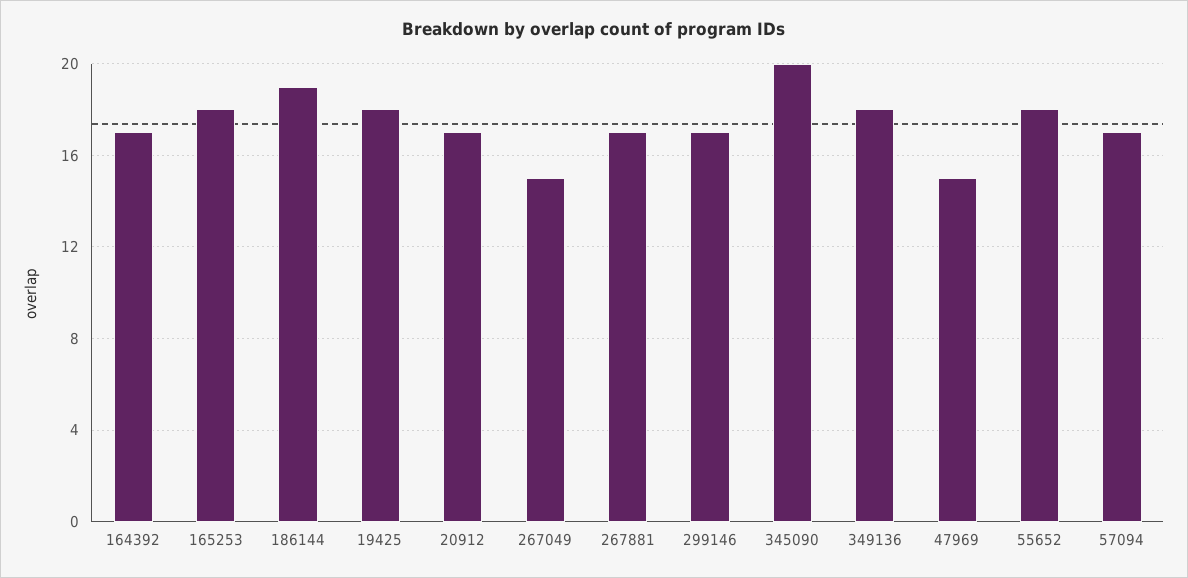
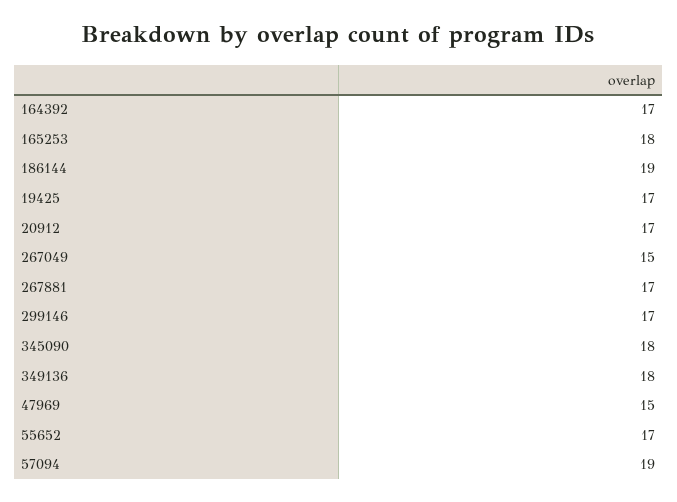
19425: 18 -> 17
345090: 20 -> 18
55652: 18 -> 17
57094: 17 -> 19

